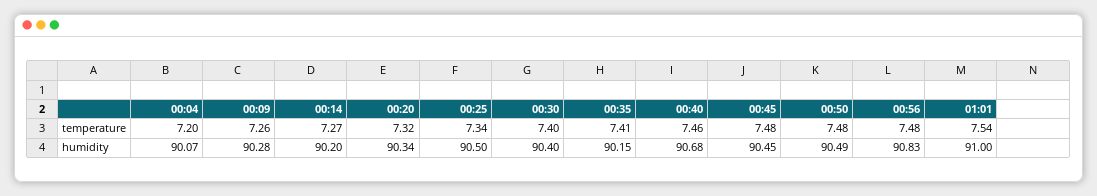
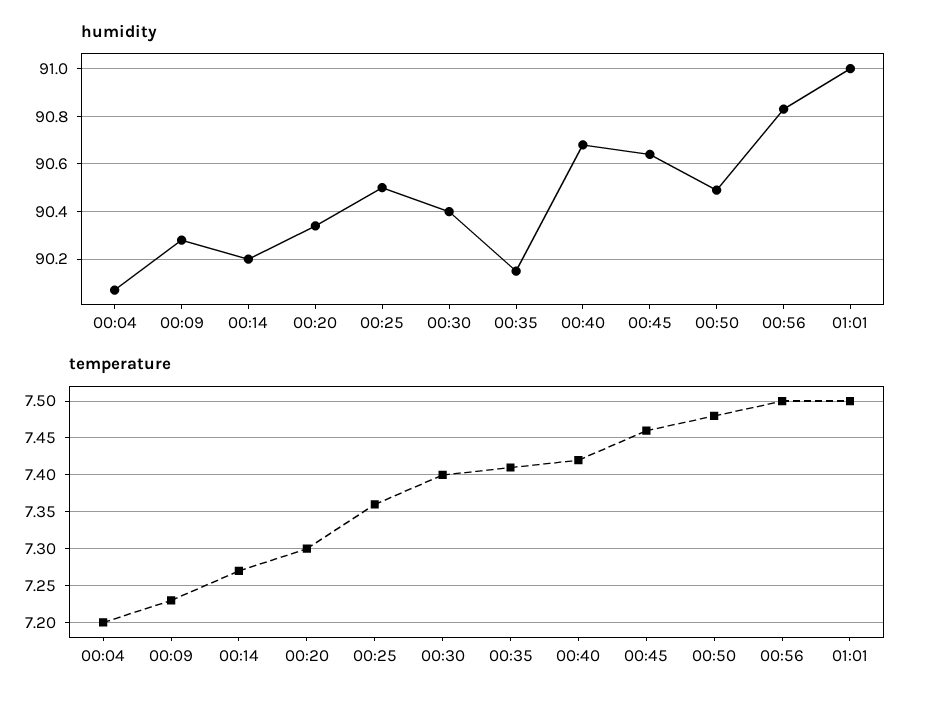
temperature, 00:09: 7.26 -> 7.23
temperature, 00:20: 7.32 -> 7.3
temperature, 00:25: 7.34 -> 7.36
temperature, 00:40: 7.46 -> 7.42
temperature, 00:45: 7.48 -> 7.46
temperature, 00:56: 7.48 -> 7.5
temperature, 01:01: 7.54 -> 7.5
humidity, 00:45: 90.45 -> 90.65

